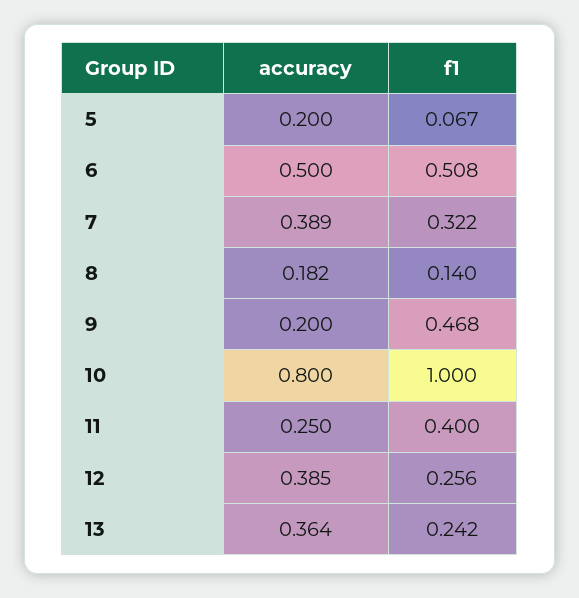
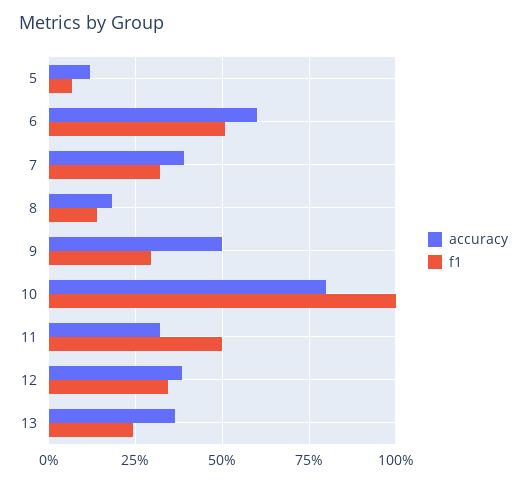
accuracy, 5: 0.2 -> 0.125
accuracy, 6: 0.5 -> 0.6
accuracy, 9: 0.2 -> 0.5
f1, 9: 0.468 -> 0.3
accuracy, 11: 0.25 -> 0.325
f1, 11: 0.4 -> 0.5
f1, 12: 0.256 -> 0.35

